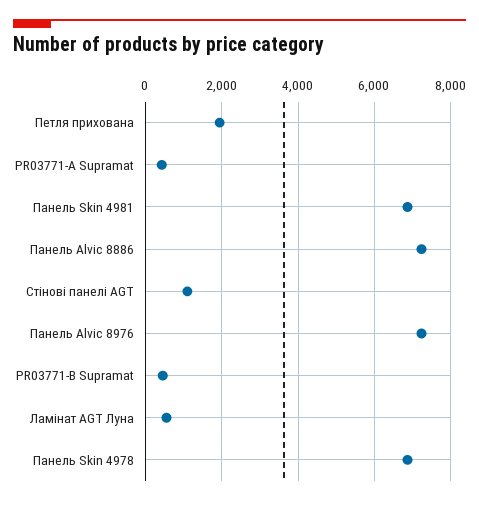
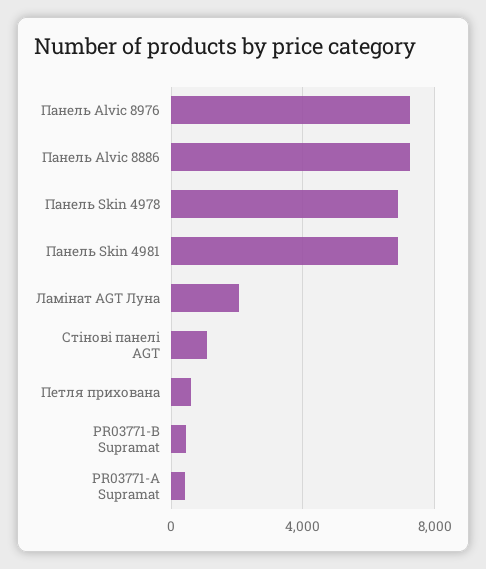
Петля прихована: 2000 -> 500
Ламінат AGT Луна: 600 -> 2000

